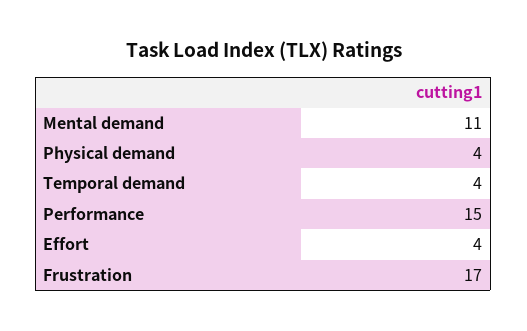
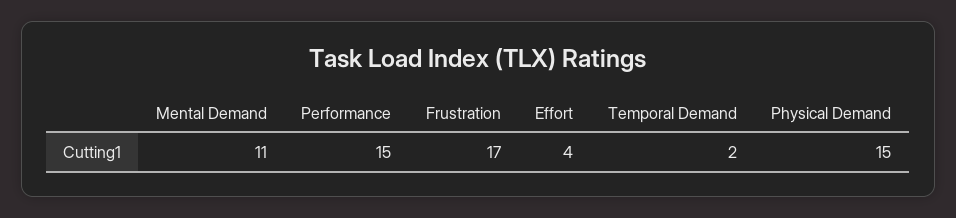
Physical demand: 4 -> 15
Temporal demand: 4 -> 2

